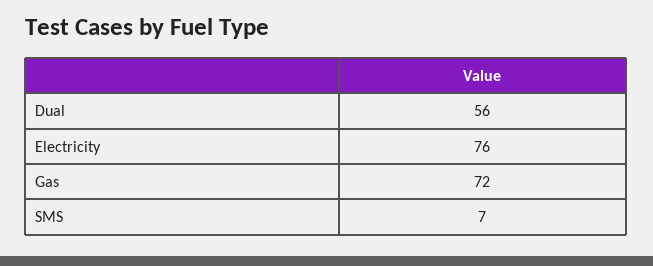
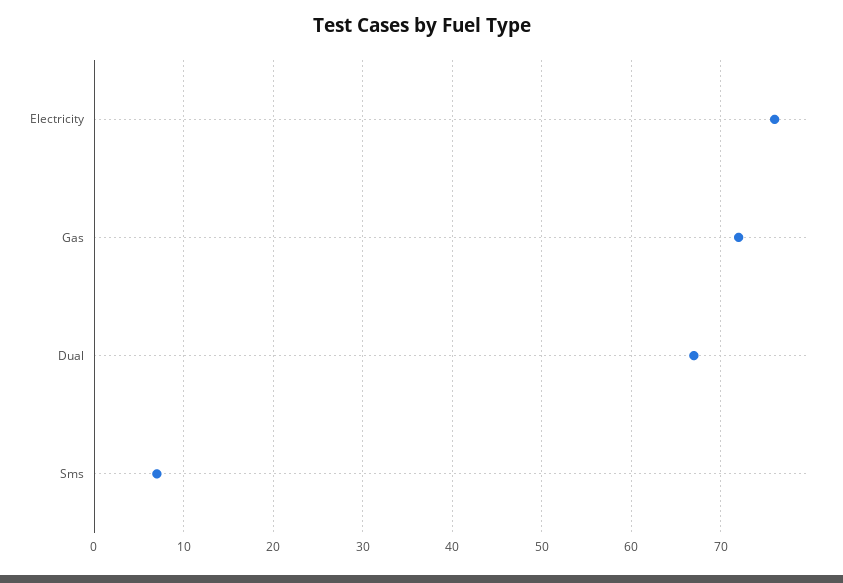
Dual: 56 -> 67

